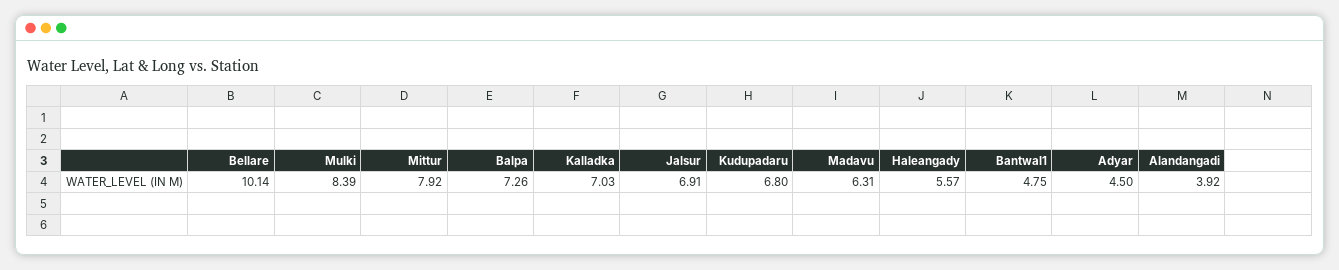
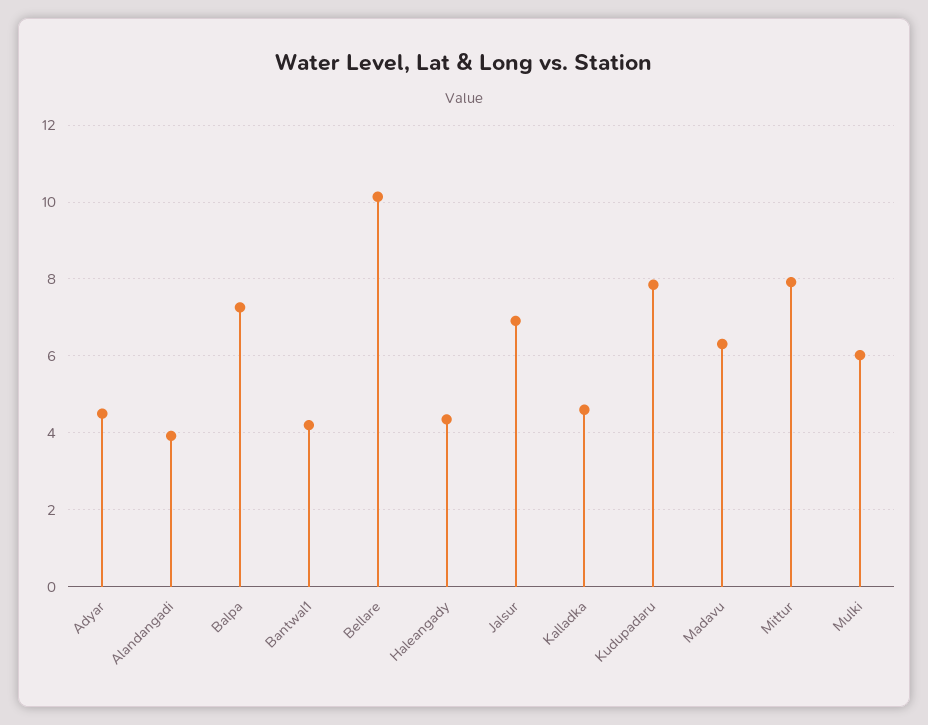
Mulki: 8.39 -> 6
Kalladka: 7.03 -> 4.6
Kudupadaru: 6.8 -> 7.8
Haleangady: 5.57 -> 4.4
Bantwal1: 4.75 -> 4.2

